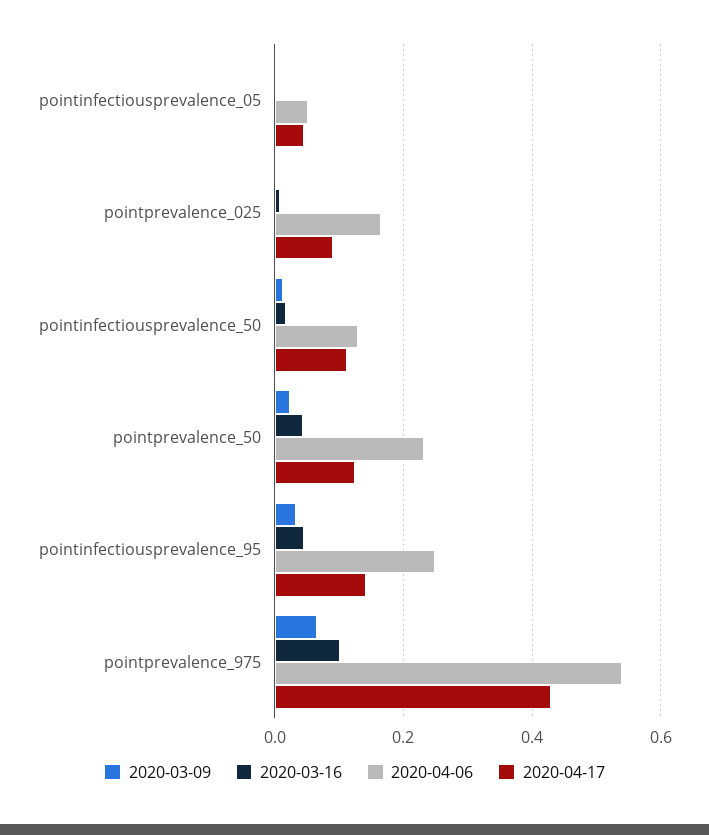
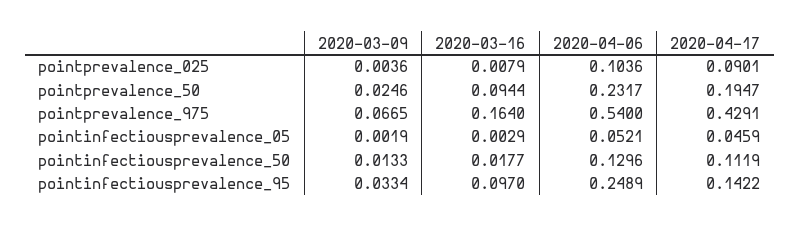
2020-04-06, pointprevalence_025: 0.16 -> 0.1036
2020-03-16, pointprevalence_50: 0.04 -> 0.0944
2020-04-17, pointprevalence_50: 0.12 -> 0.1947
2020-03-16, pointinfectiousprevalence_95: 0.04 -> 0.097
2020-03-16, pointprevalence_975: 0.1 -> 0.164

